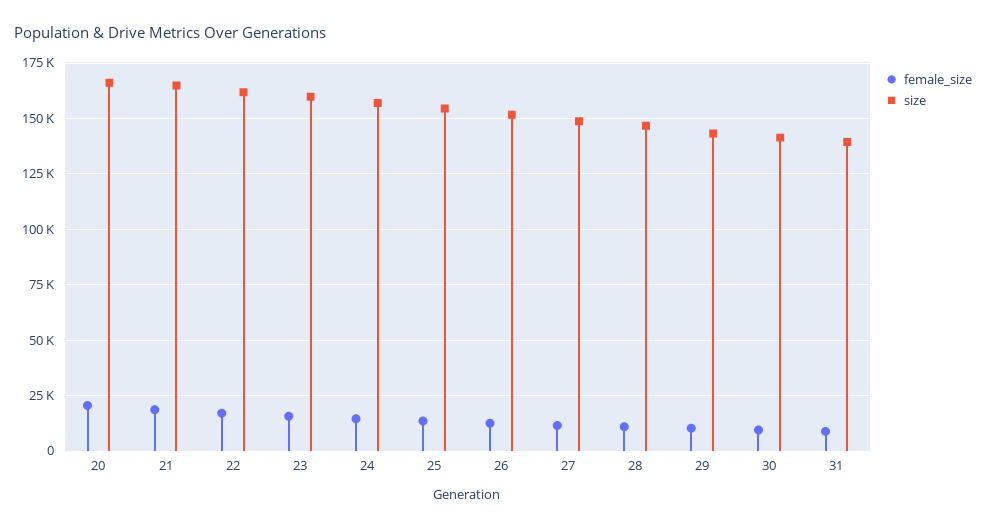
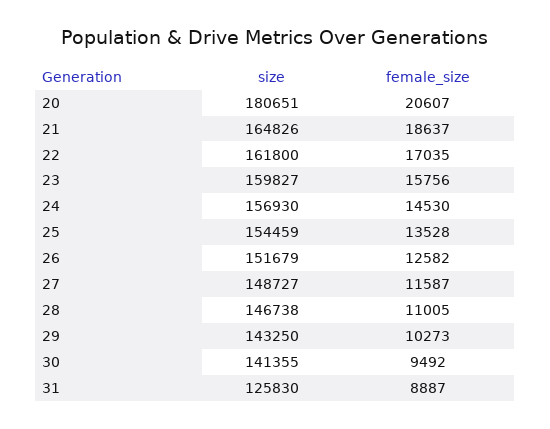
size, 20: 165000 -> 180651
size, 31: 140000 -> 125830

